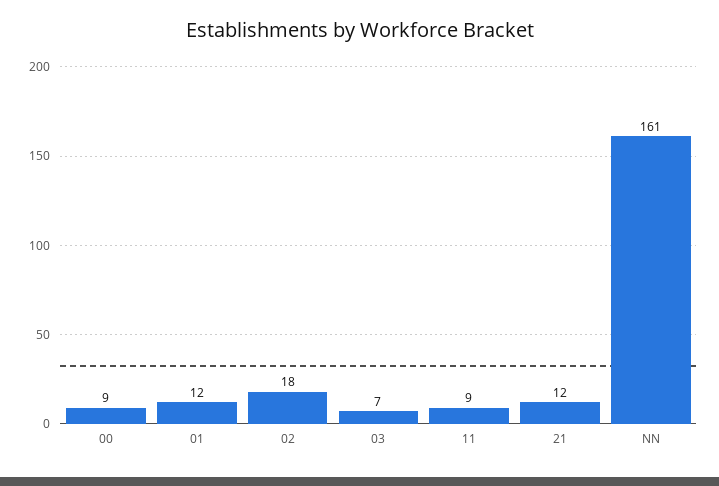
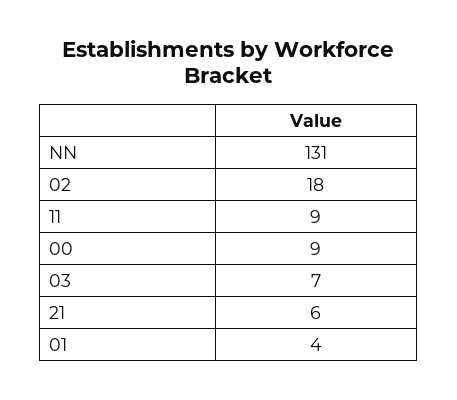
01: 12 -> 4
21: 12 -> 6
NN: 161 -> 131

